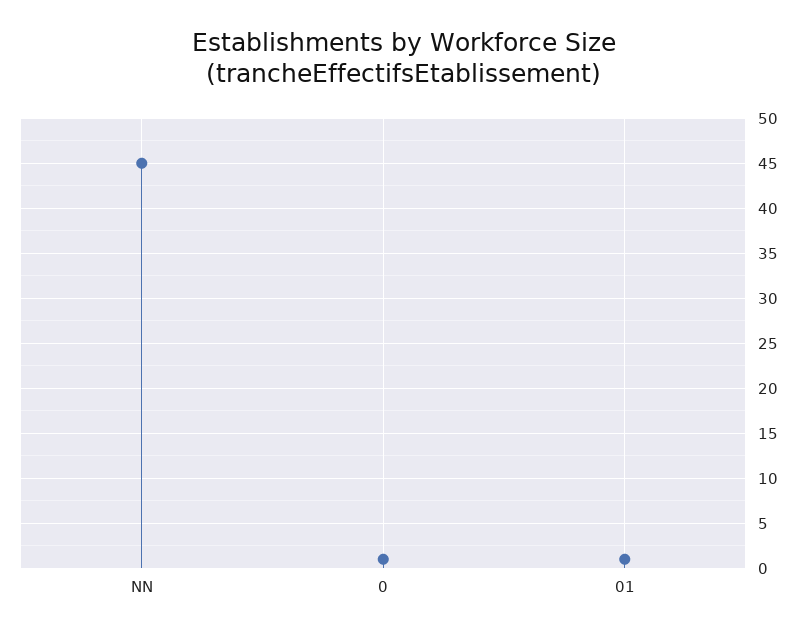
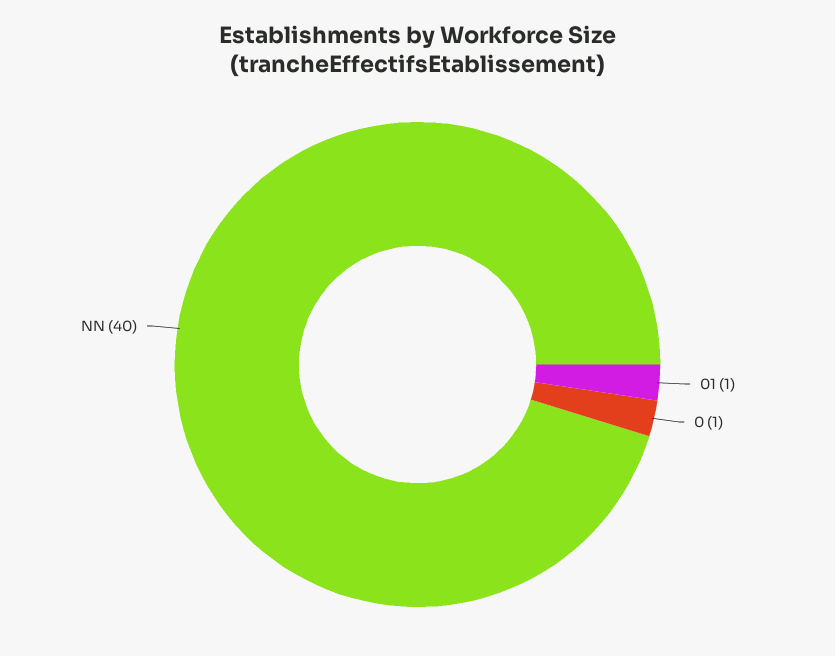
NN: 45 -> 40

